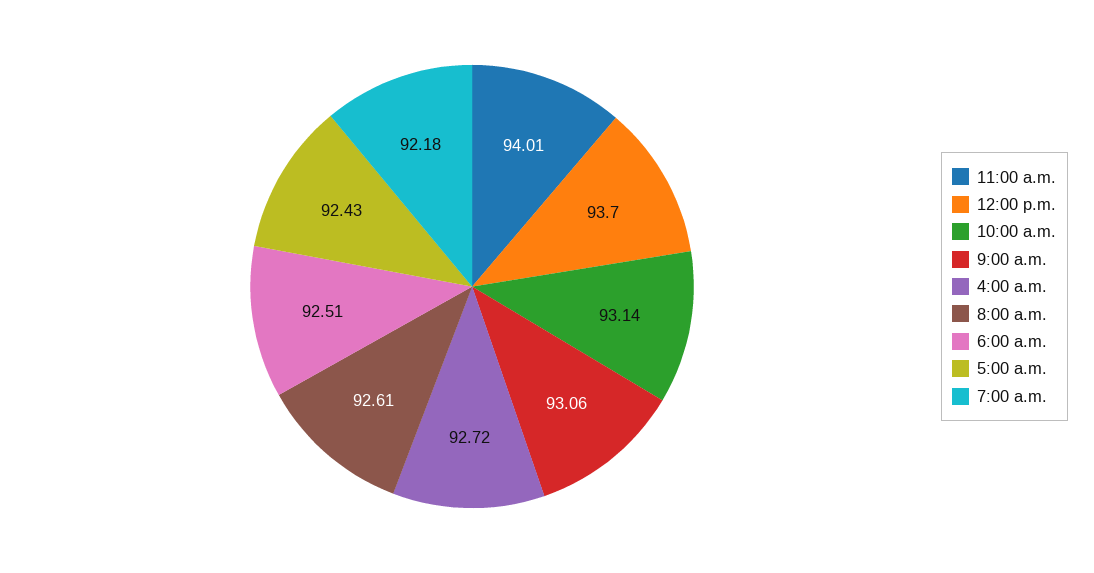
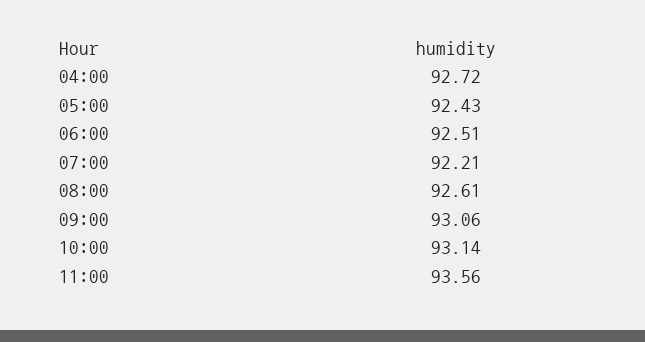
11:00 a.m.: 94.01 -> 93.56
12:00 p.m.: 93.7 -> none
7:00 a.m.: 92.18 -> 92.21

